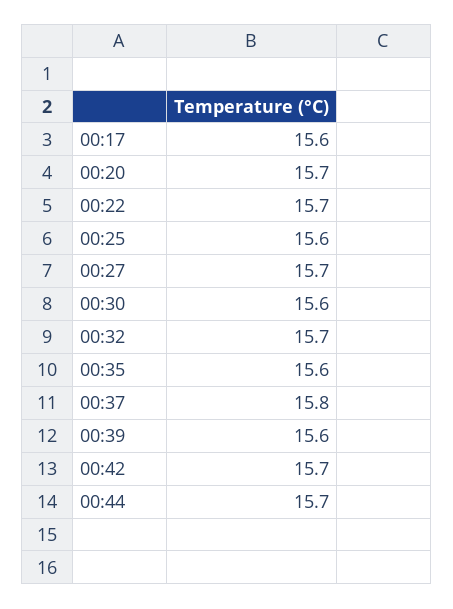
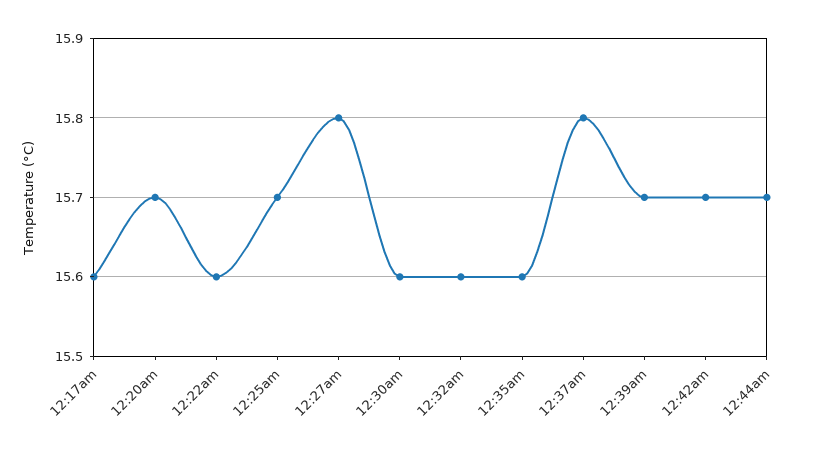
00:22: 15.7 -> 15.6
00:25: 15.6 -> 15.7
00:27: 15.7 -> 15.8
00:32: 15.7 -> 15.6
00:39: 15.6 -> 15.7

